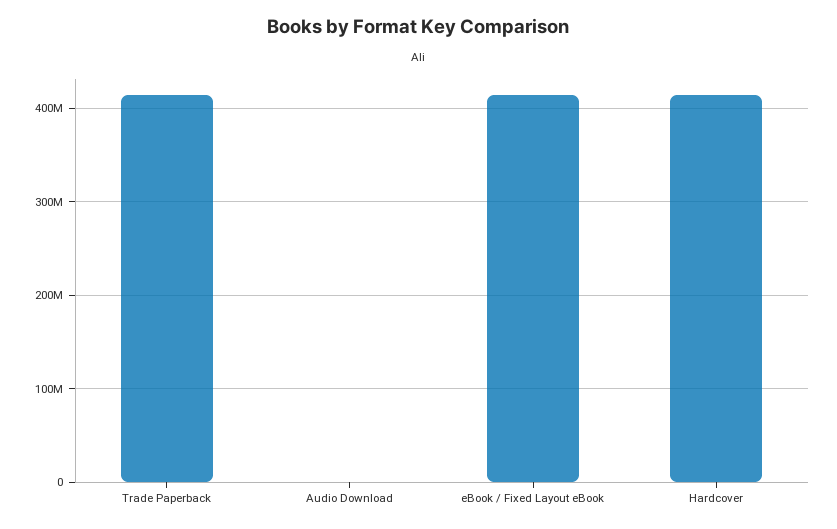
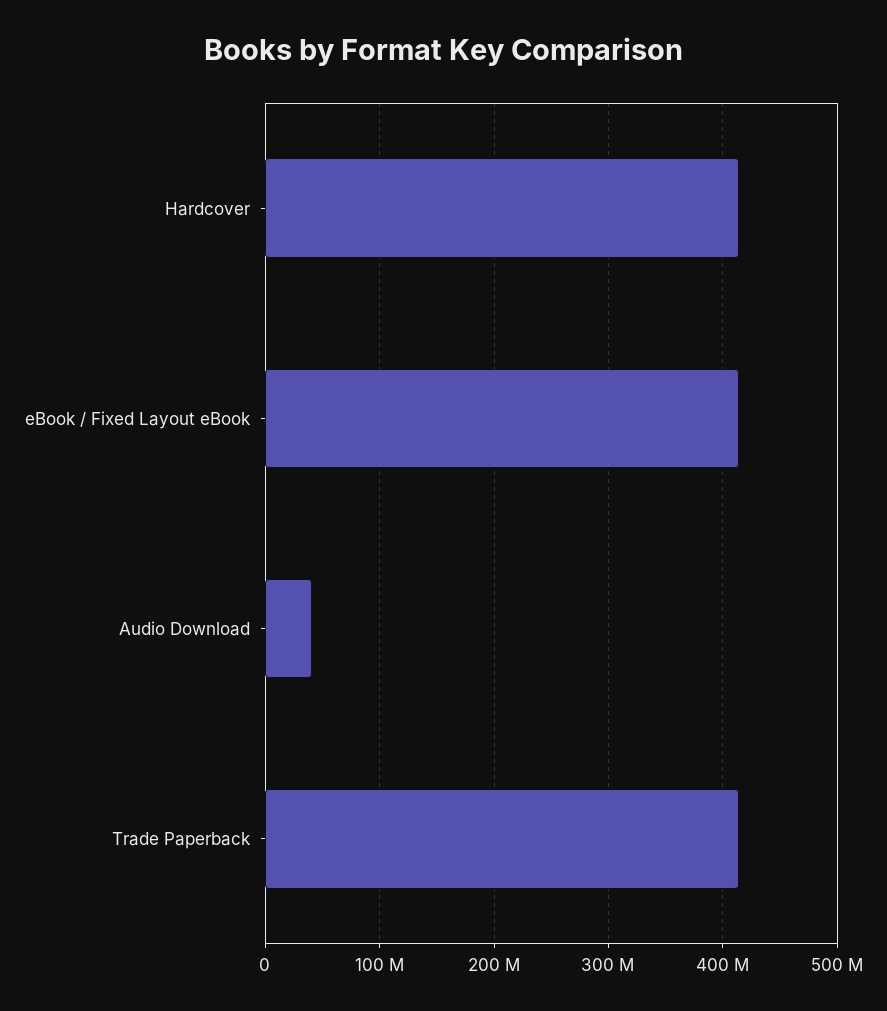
Audio Download: 0 -> 40000000

